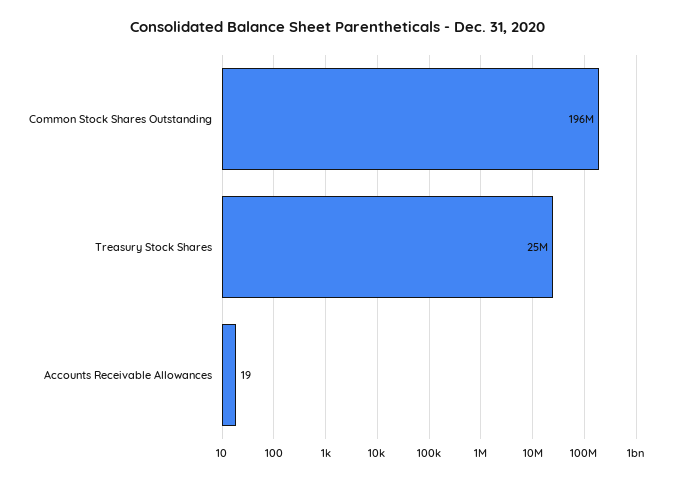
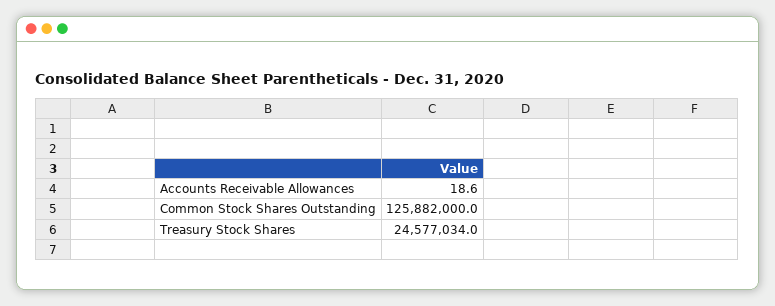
Common Stock Shares Outstanding: 196000000 -> 125882000

